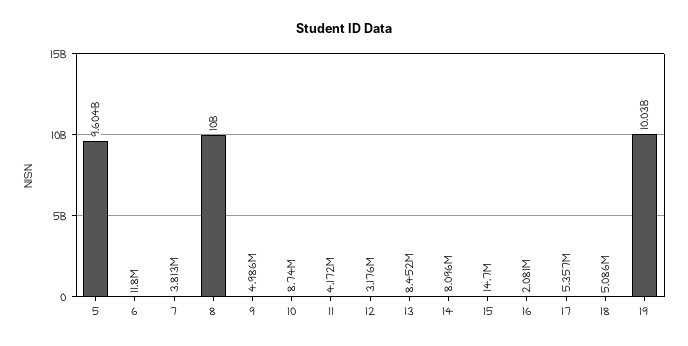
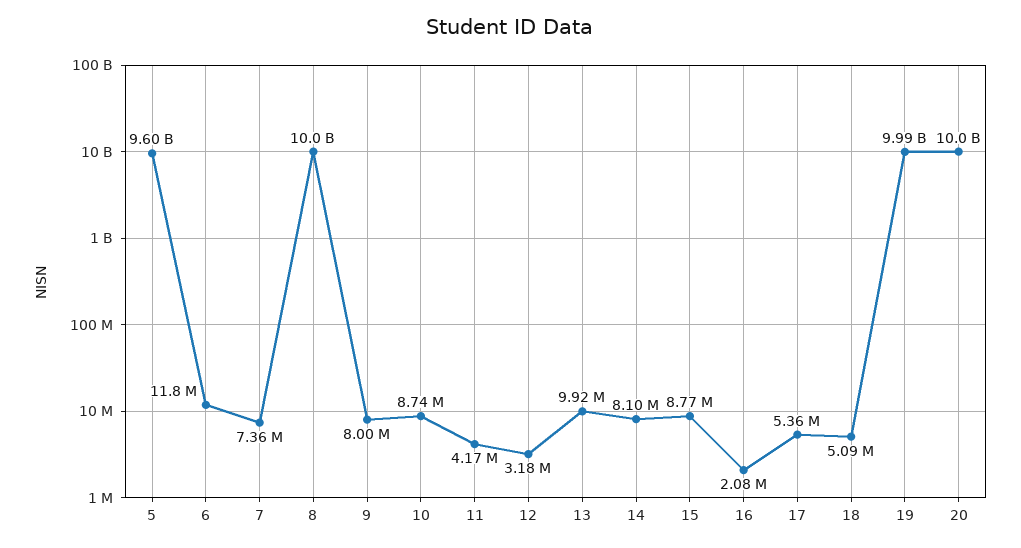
7: 3813000 -> 7360000
9: 4986000 -> 8000000
13: 8452000 -> 9920000
15: 14700000 -> 8770000
19: 10030000000 -> 9990000000
20: none -> 10000000000

